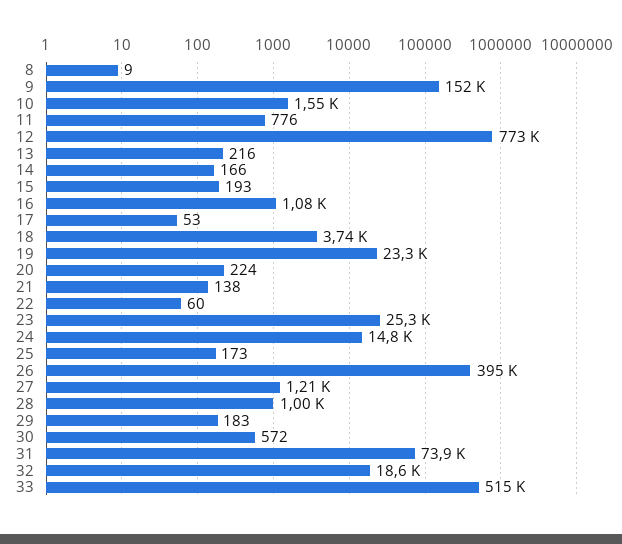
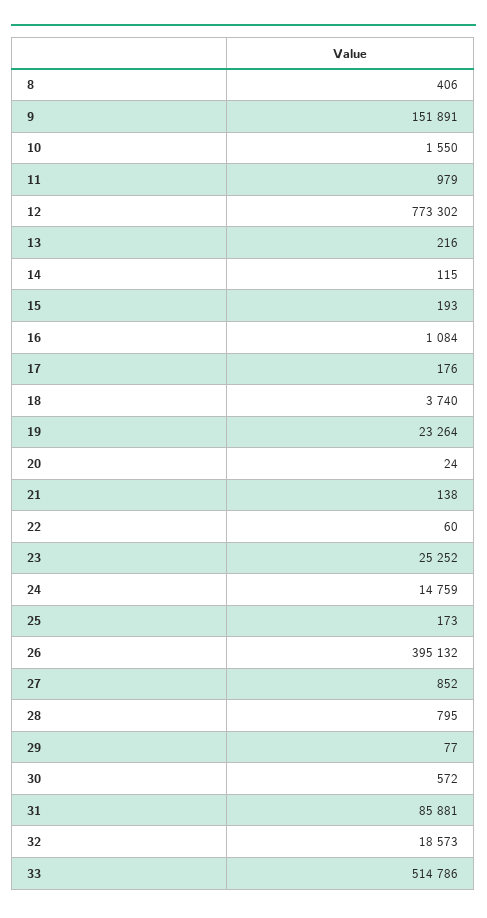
8: 9 -> 406
11: 776 -> 979
14: 166 -> 115
17: 53 -> 176
20: 224 -> 24
27: 1210 -> 852
28: 1000 -> 795
29: 183 -> 77
31: 73900 -> 85881

